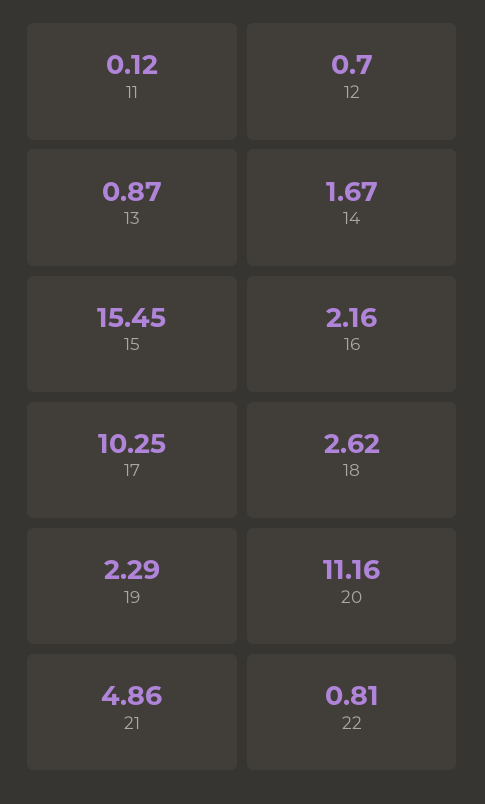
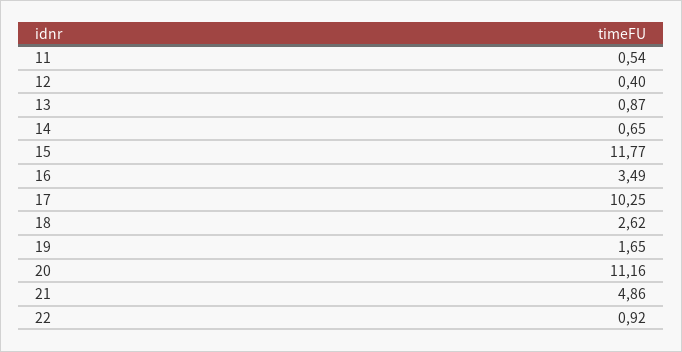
11: 0.12 -> 0.54
12: 0.7 -> 0.4
14: 1.67 -> 0.65
15: 15.45 -> 11.77
16: 2.16 -> 3.49
19: 2.29 -> 1.65
22: 0.81 -> 0.92

